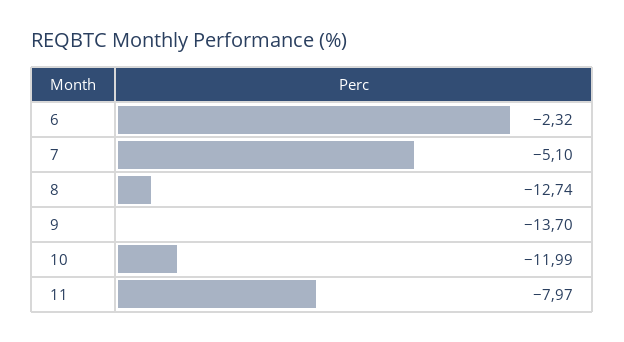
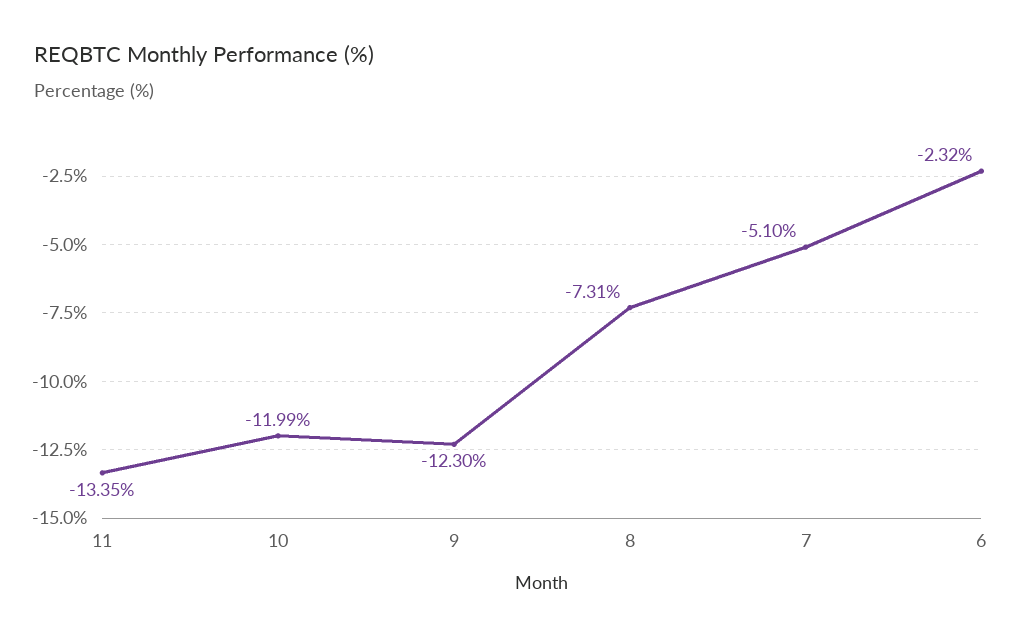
8: -12.74 -> -7.31
9: -13.7 -> -12.3
11: -7.97 -> -13.35

